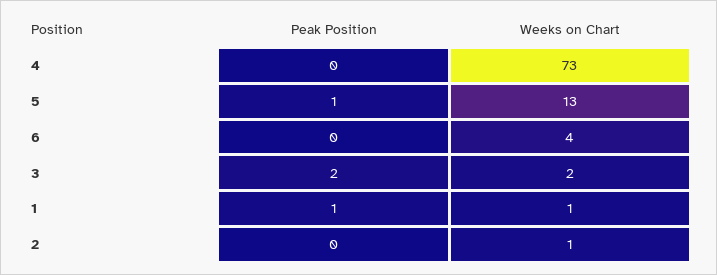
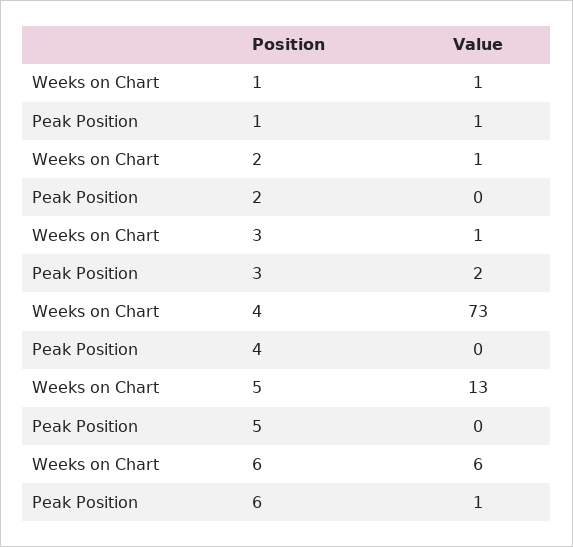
Peak Position, 5: 1 -> 0
Peak Position, 6: 0 -> 1
Weeks on Chart, 6: 4 -> 6
Weeks on Chart, 3: 2 -> 1

